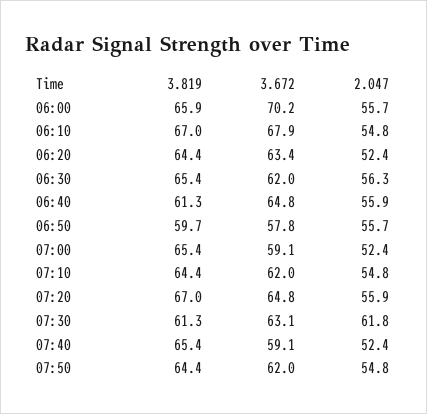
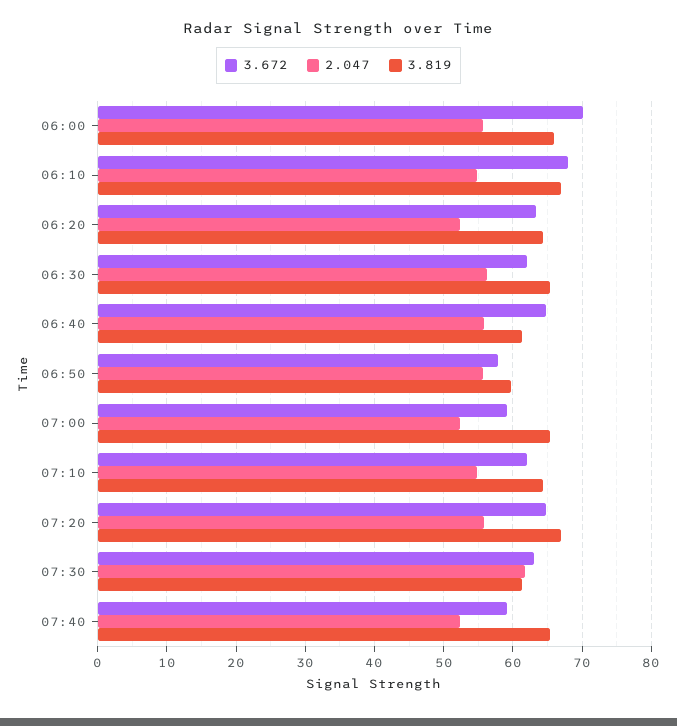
3.819, 07:50: 64.4 -> none
3.672, 07:50: 62 -> none
2.047, 07:50: 54.8 -> none

